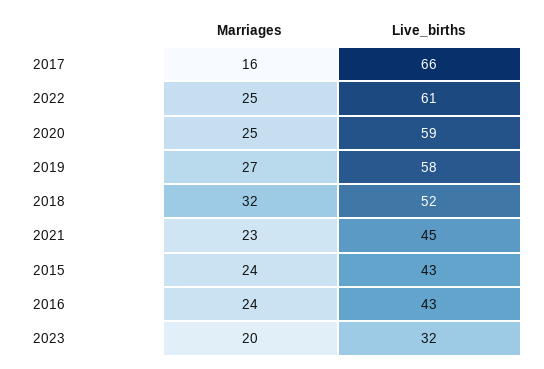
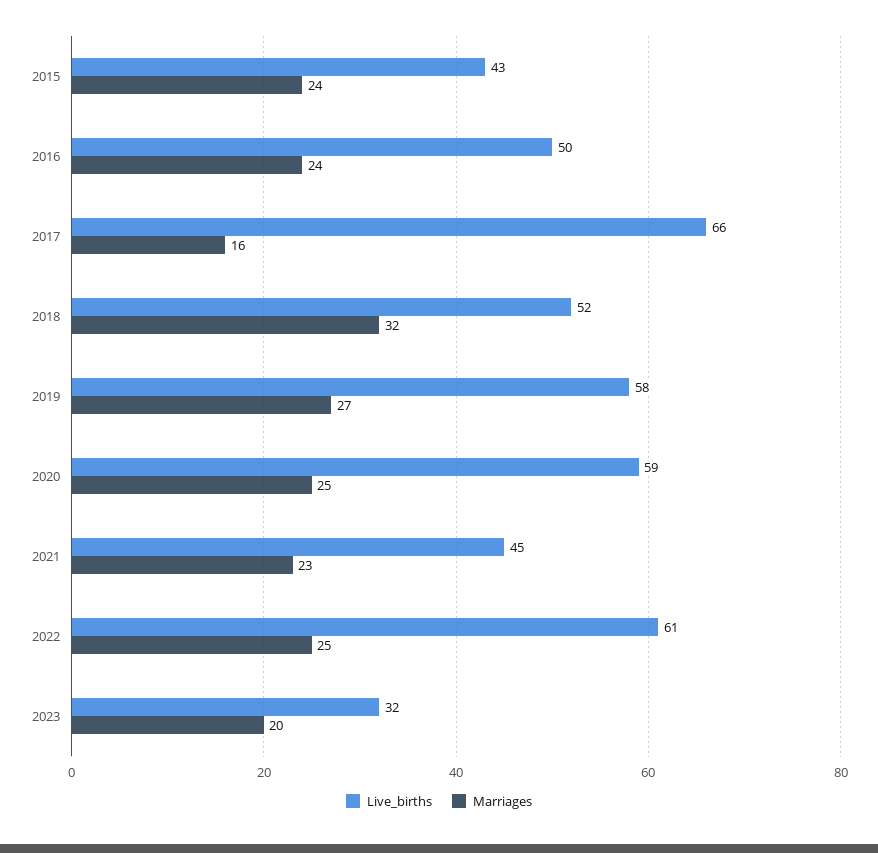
Live_births, 2016: 43 -> 50

